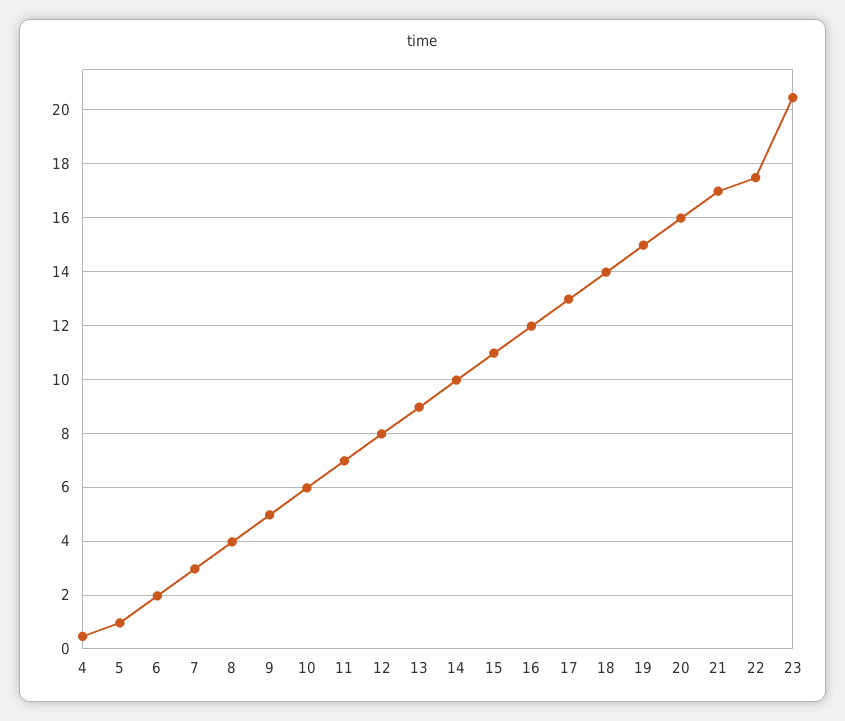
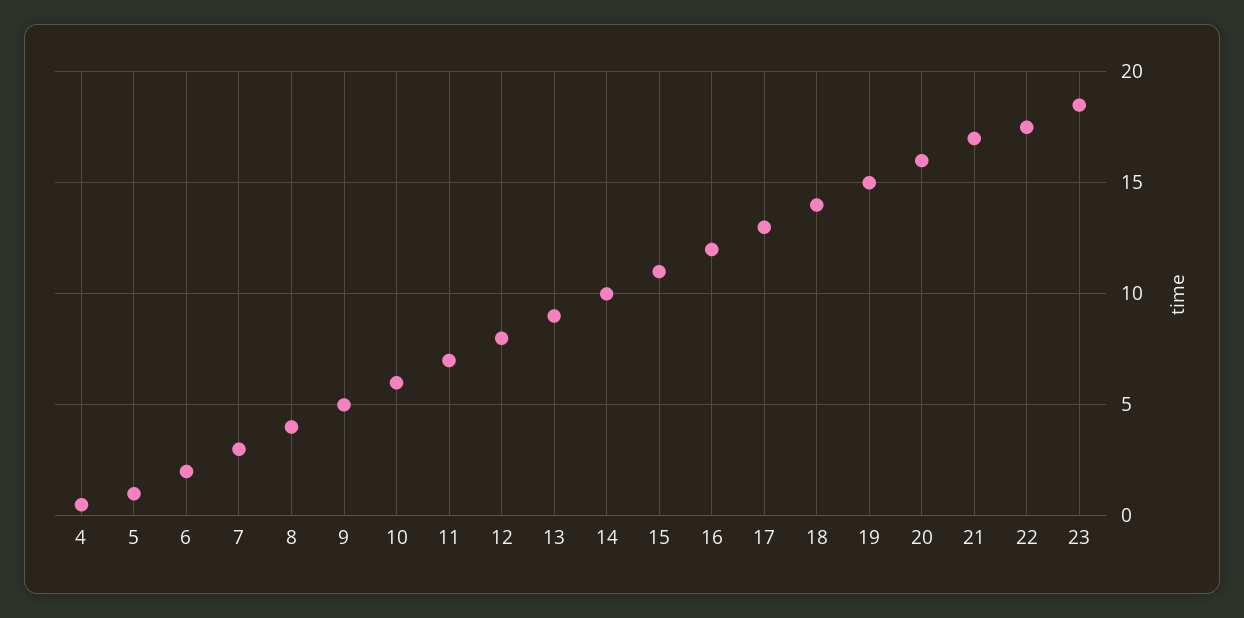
23: 20.5 -> 18.5

